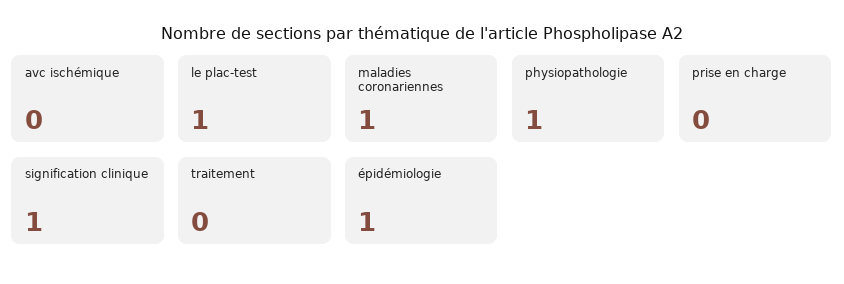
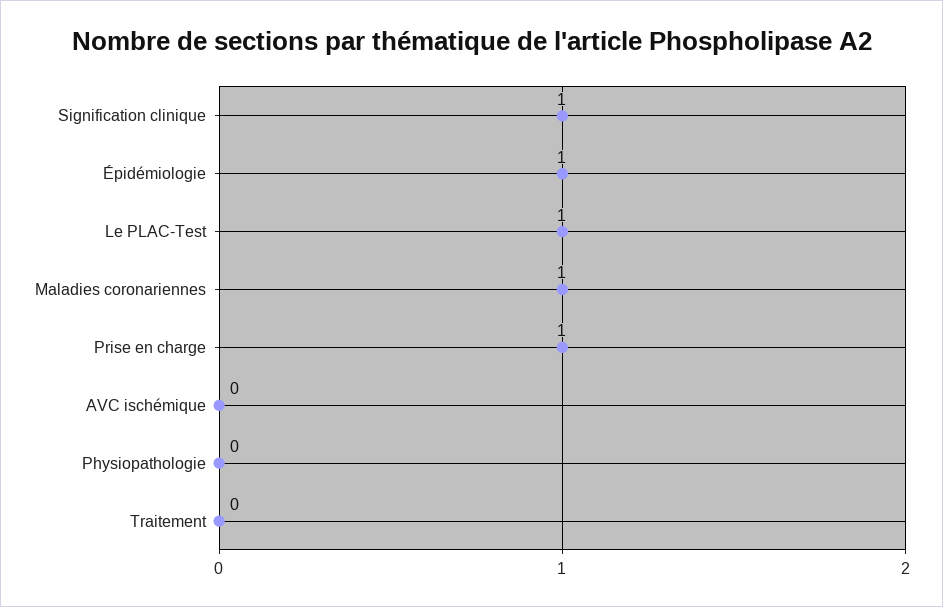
physiopathologie: 1 -> 0
prise en charge: 0 -> 1

